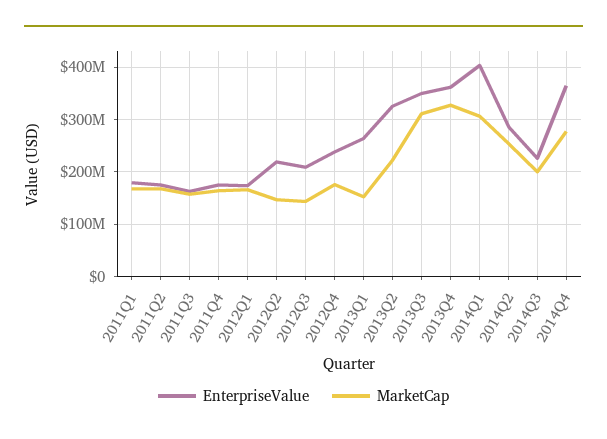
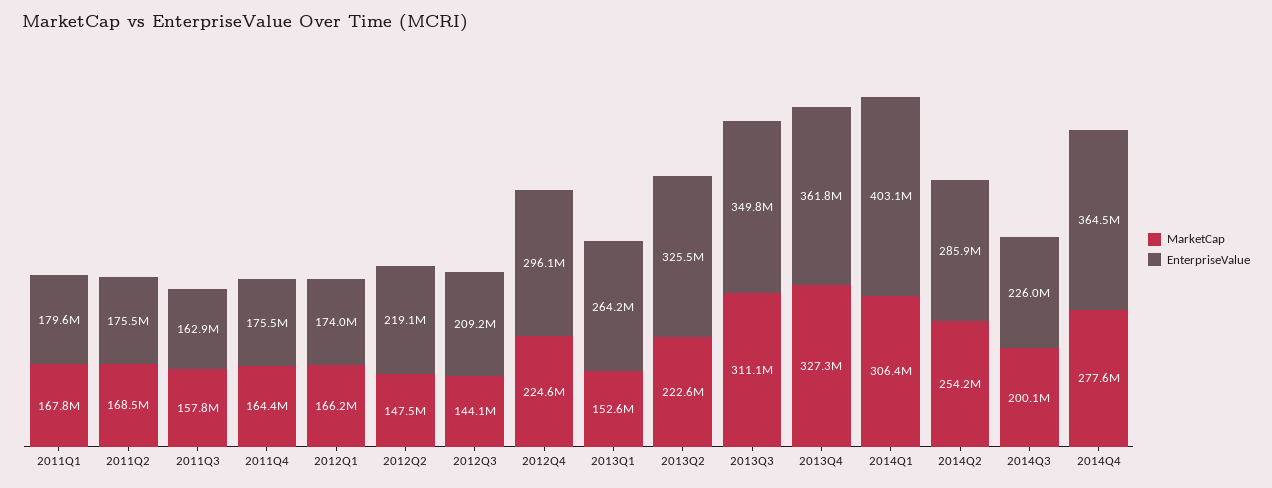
EnterpriseValue, 2012Q4: 240000000 -> 296100000
MarketCap, 2012Q4: 180000000 -> 224600000

